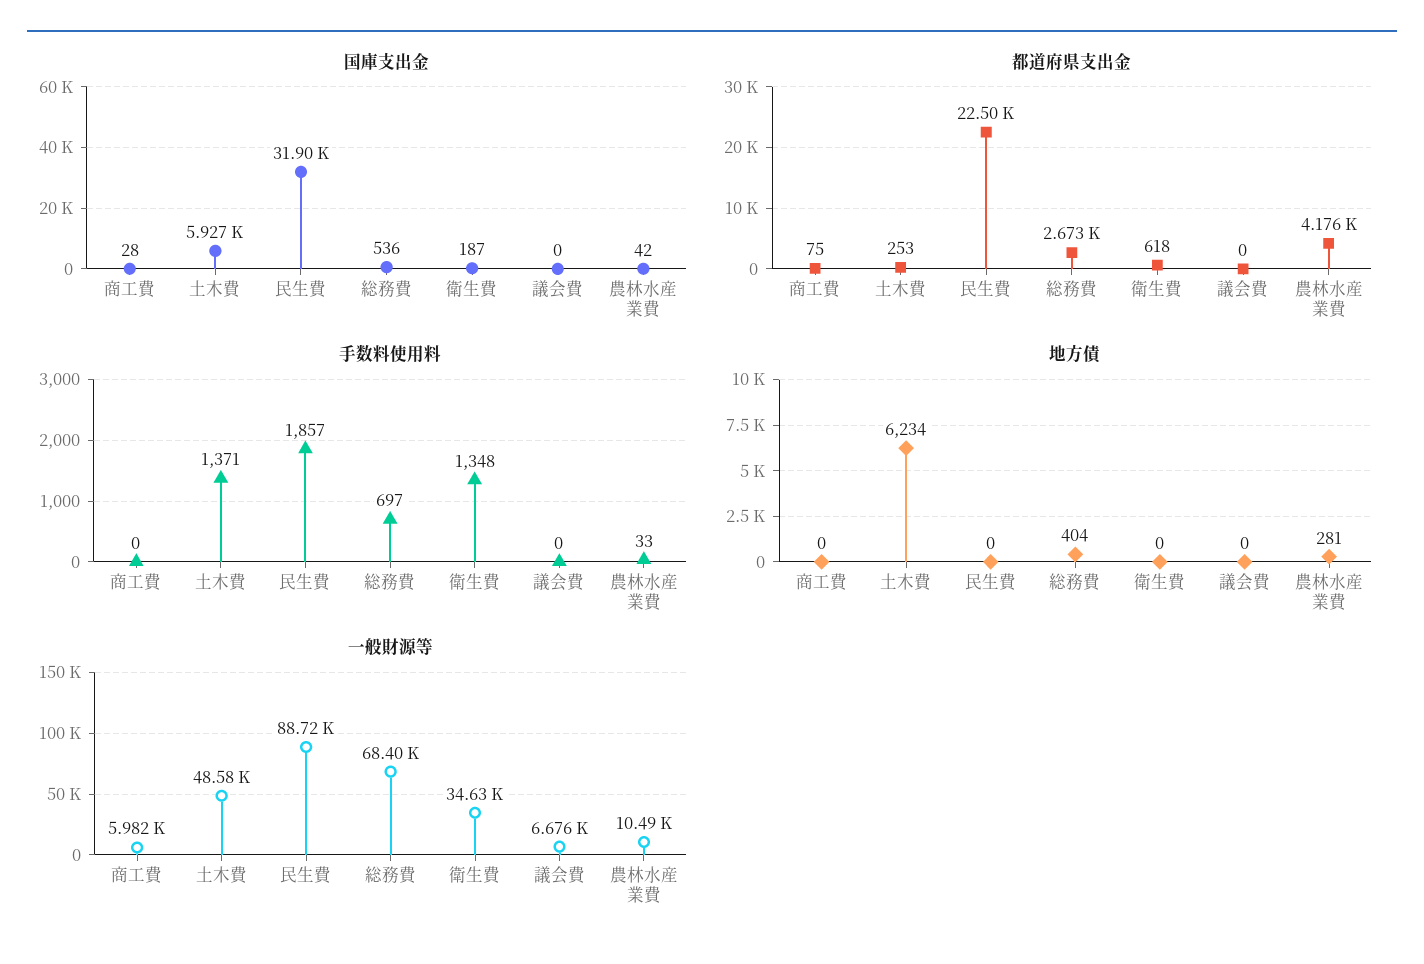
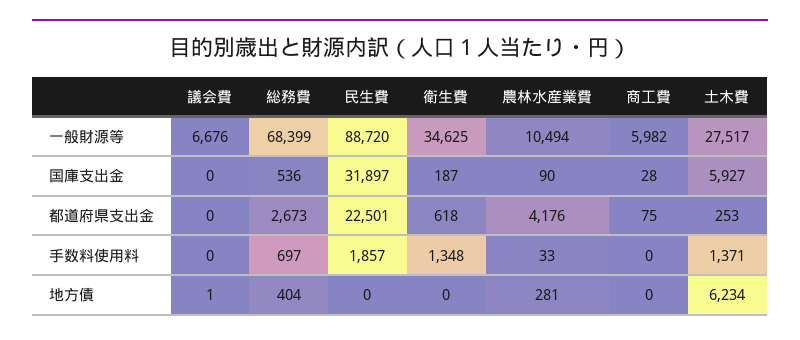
国庫支出金, 農林水産業費: 42 -> 90
地方債, 議会費: 0 -> 1
一般財源等, 土木費: 48580 -> 27517

